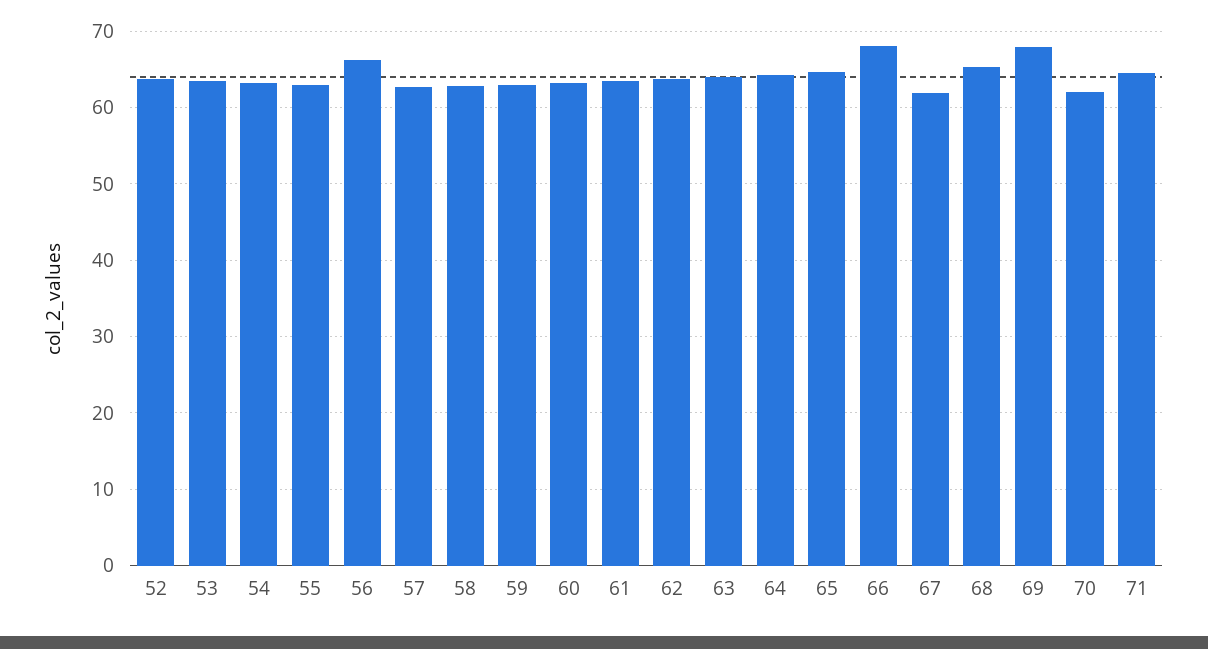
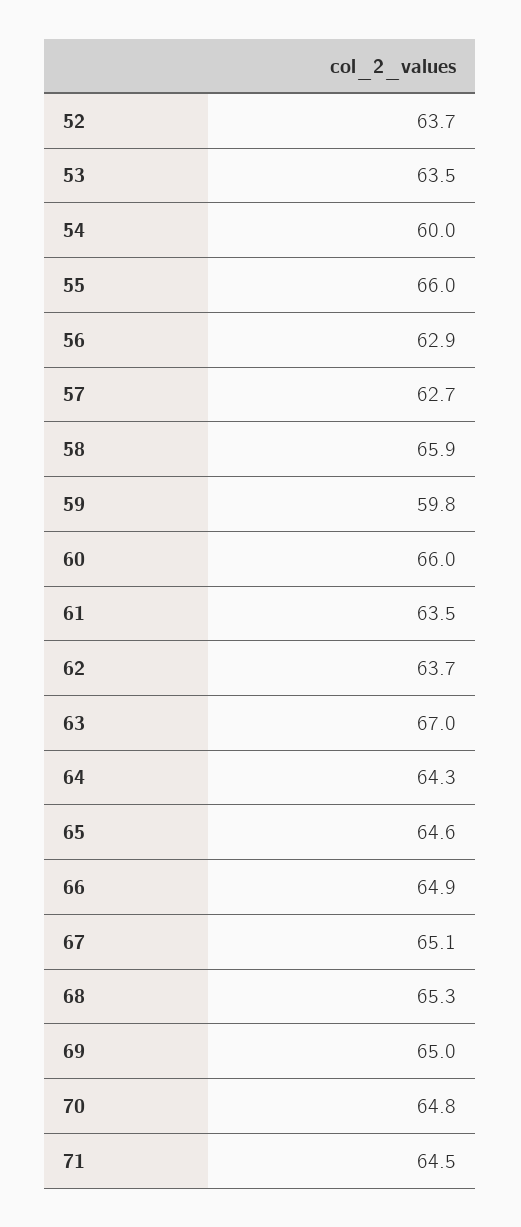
54: 63 -> 60
55: 63 -> 66
56: 66 -> 62.9
58: 63 -> 65.9
59: 63 -> 59.8
60: 63 -> 66
63: 64 -> 67
66: 68 -> 64.9
67: 62 -> 65.1
69: 68 -> 65
70: 62 -> 64.8

